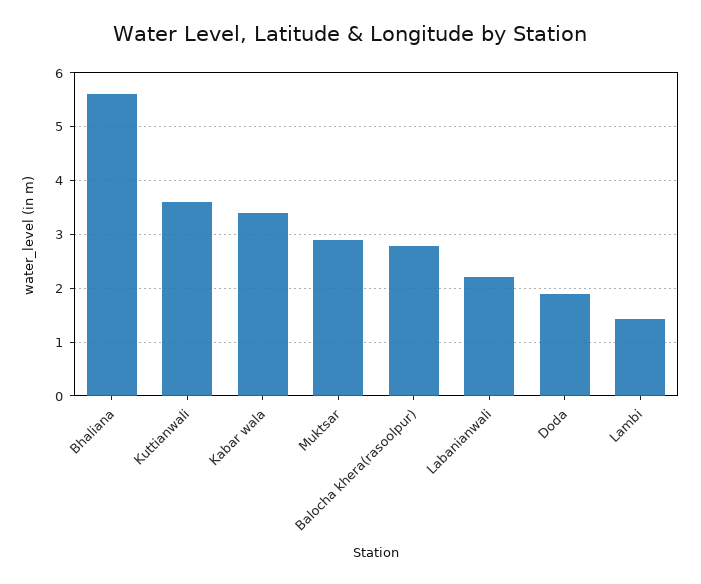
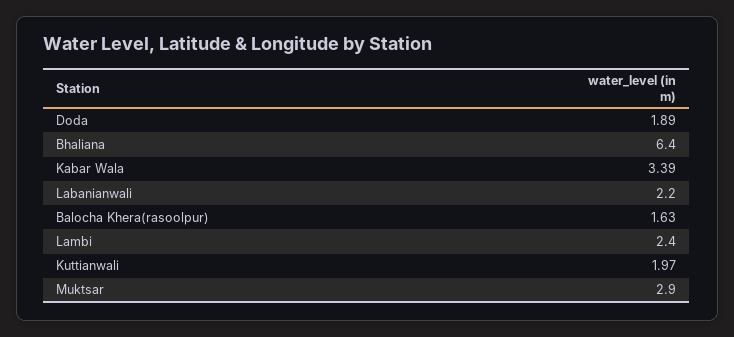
Bhaliana: 5.6 -> 6.4
Kuttianwali: 3.6 -> 1.97
Balocha khera(rasoolpur): 2.8 -> 1.63
Lambi: 1.4 -> 2.4

